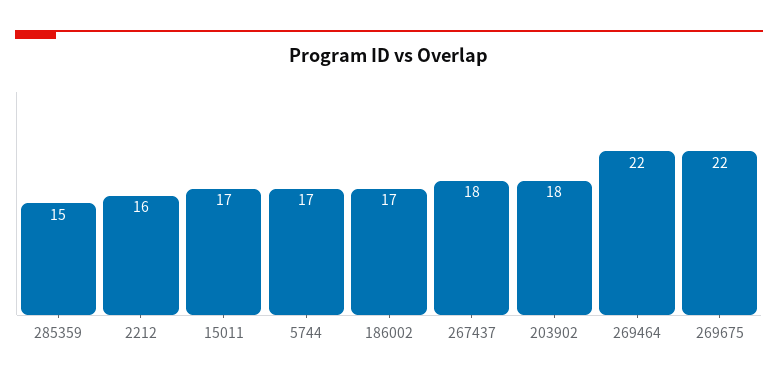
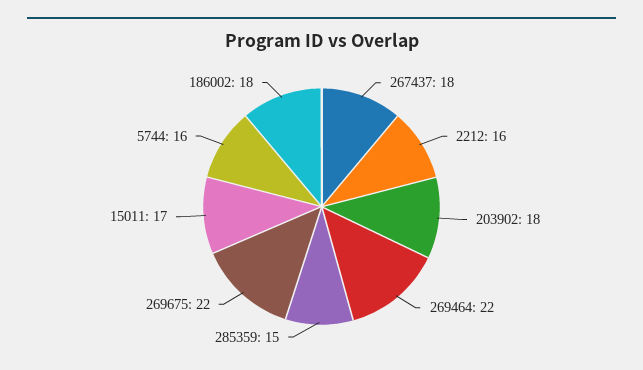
5744: 17 -> 16
186002: 17 -> 18

